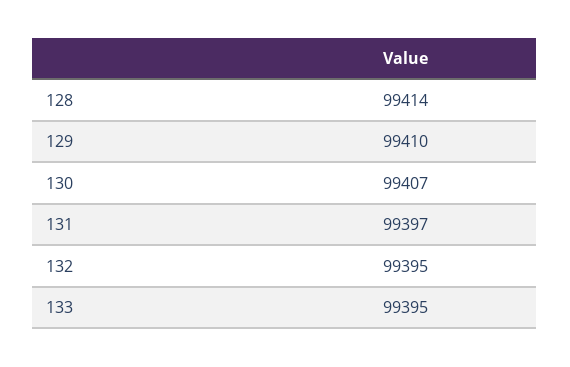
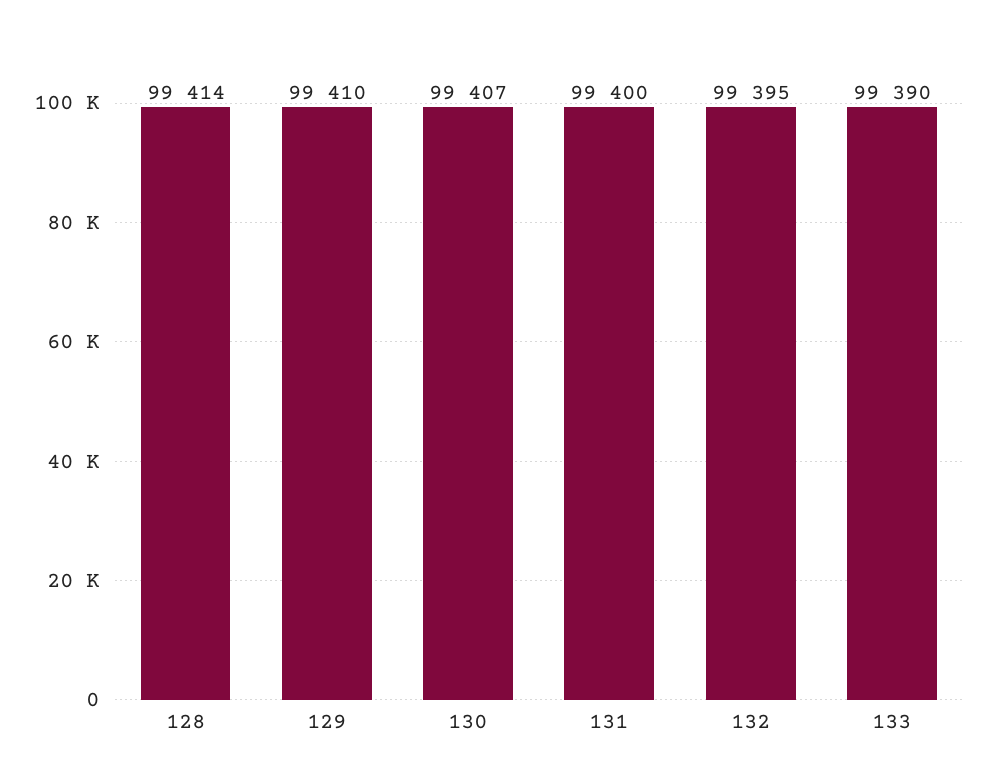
131: 99397 -> 99400
133: 99395 -> 99390

